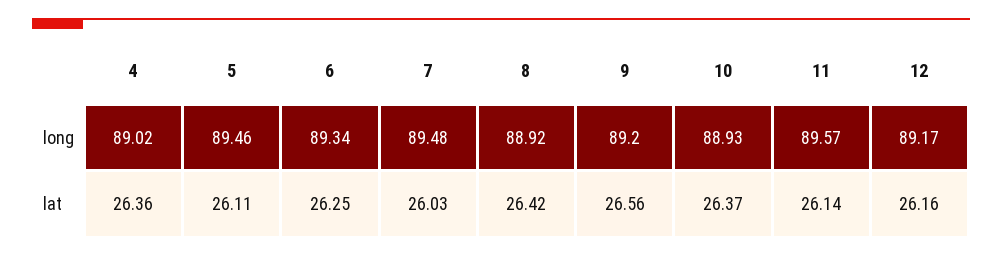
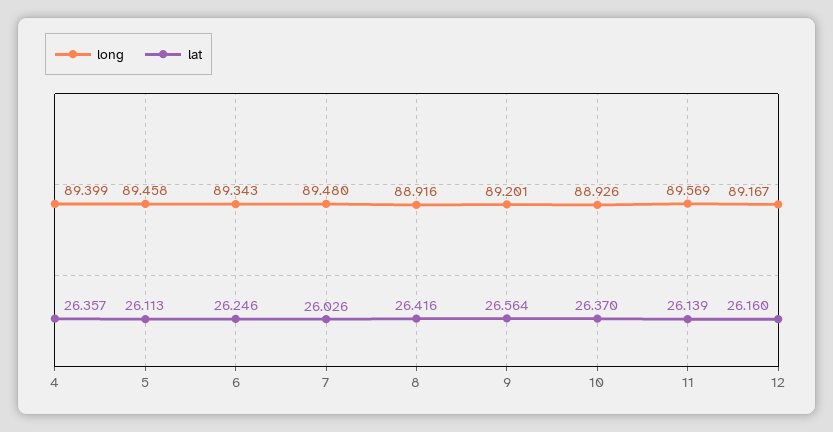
long, 4: 89.02 -> 89.399

